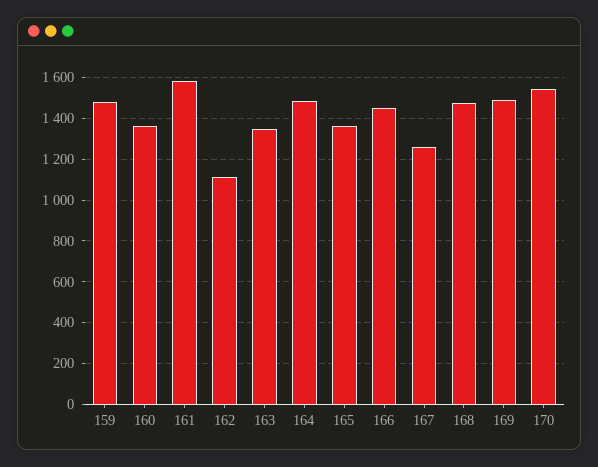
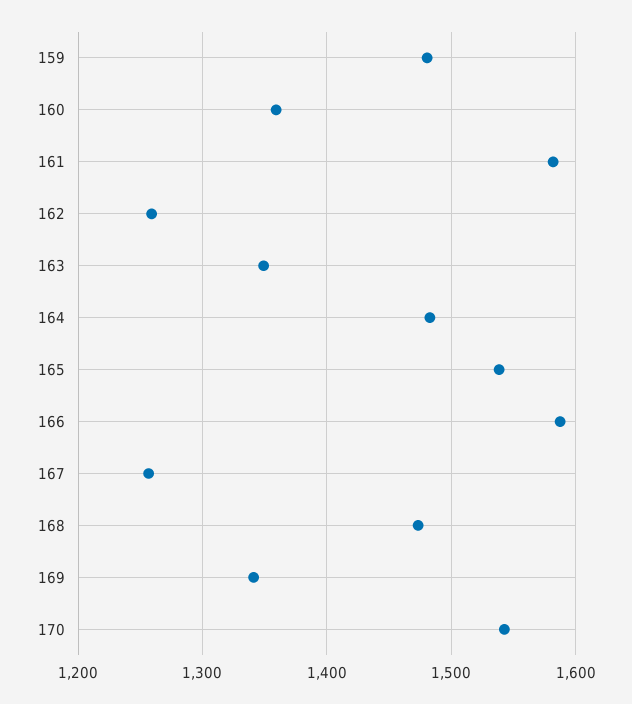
162: 1100 -> 1260
165: 1350 -> 1540
166: 1450 -> 1590
169: 1500 -> 1340

